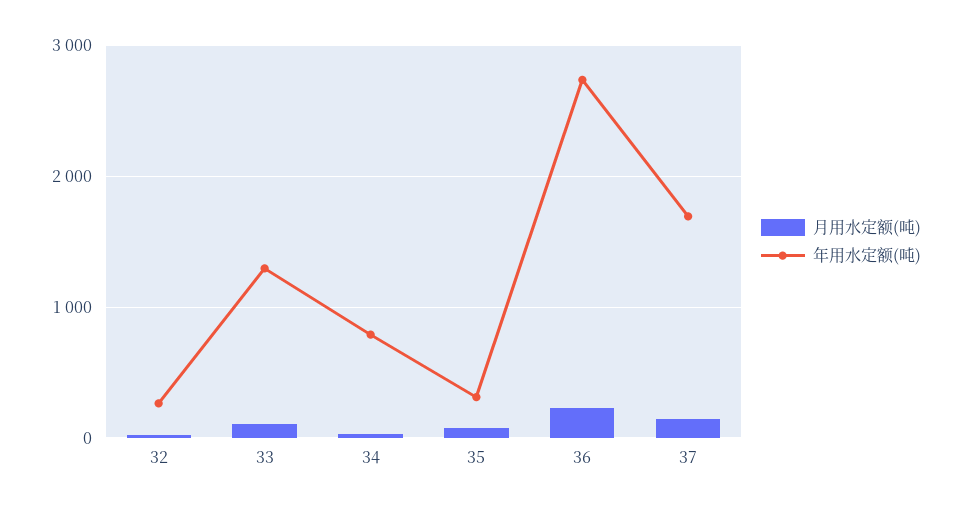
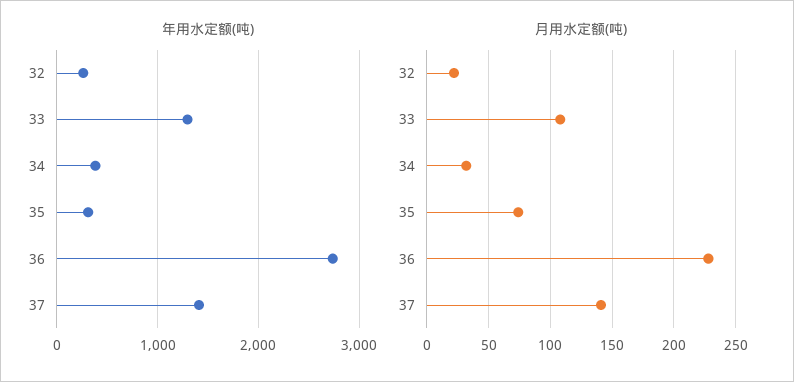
年用水定额(吨), 34: 800 -> 400
年用水定额(吨), 37: 1700 -> 1400

